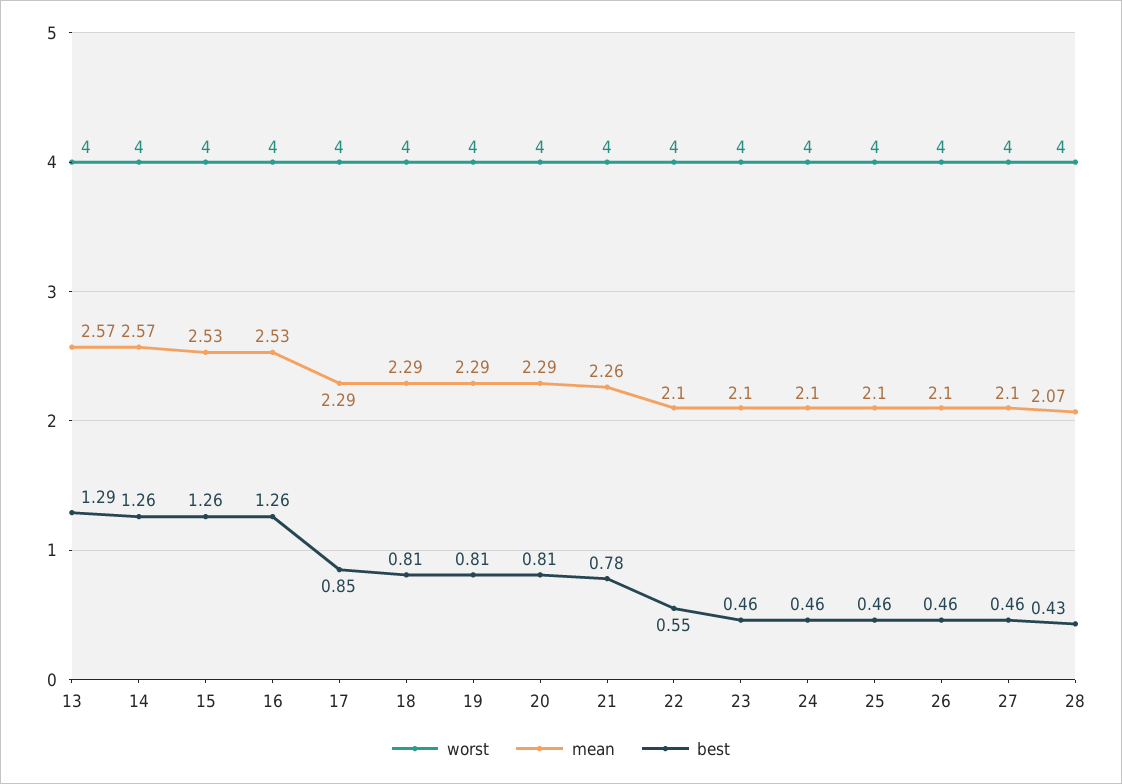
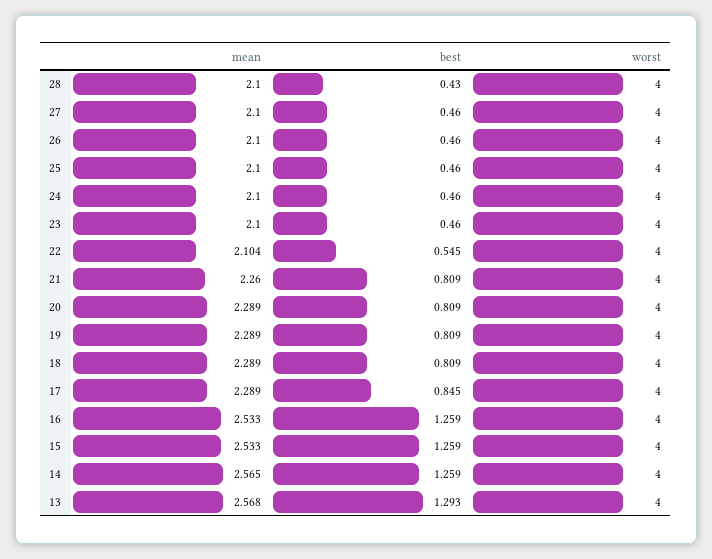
best, 21: 0.78 -> 0.809
mean, 28: 2.07 -> 2.1

